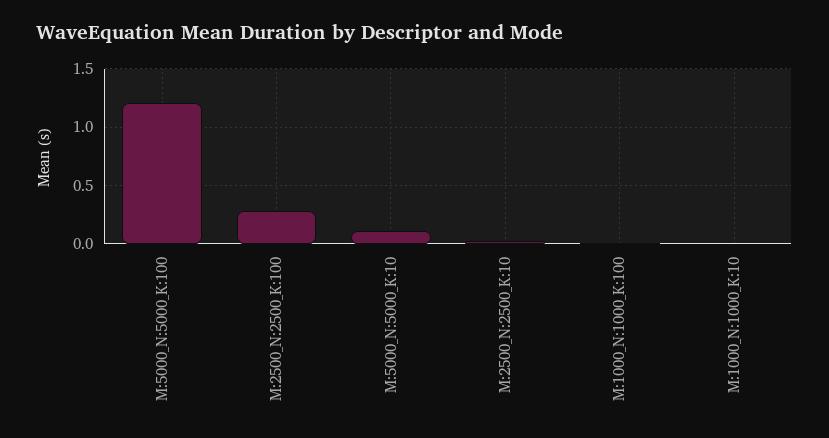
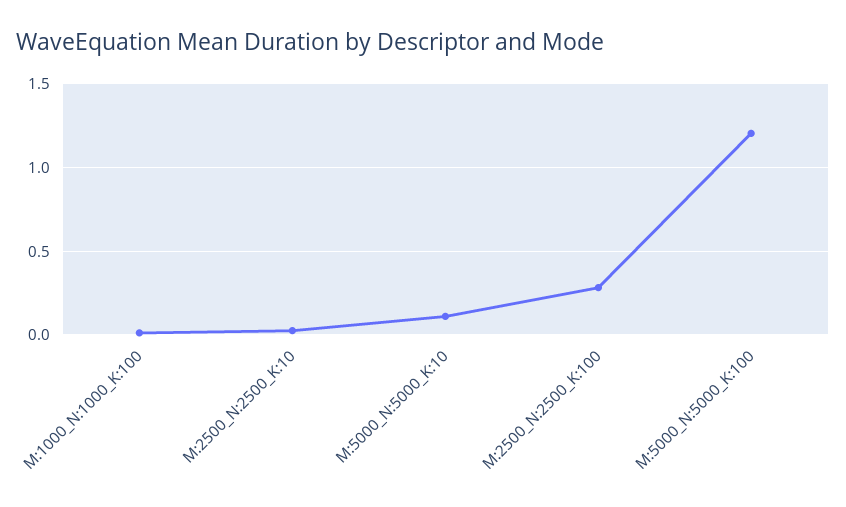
M:1000_N:1000_K:10: 0 -> none

